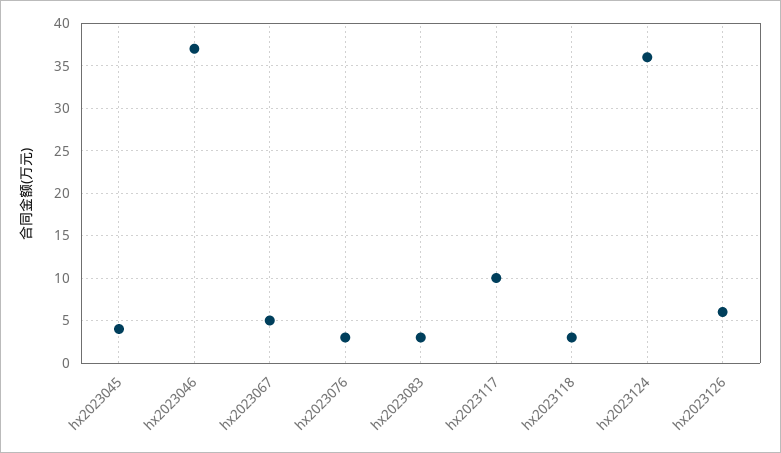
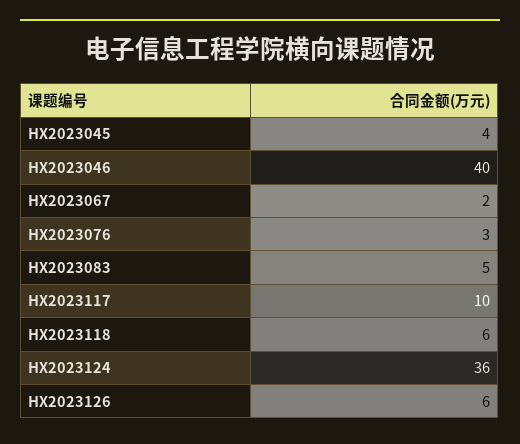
hx2023046: 37 -> 40
hx2023067: 5 -> 2
hx2023083: 3 -> 5
hx2023118: 3 -> 6

